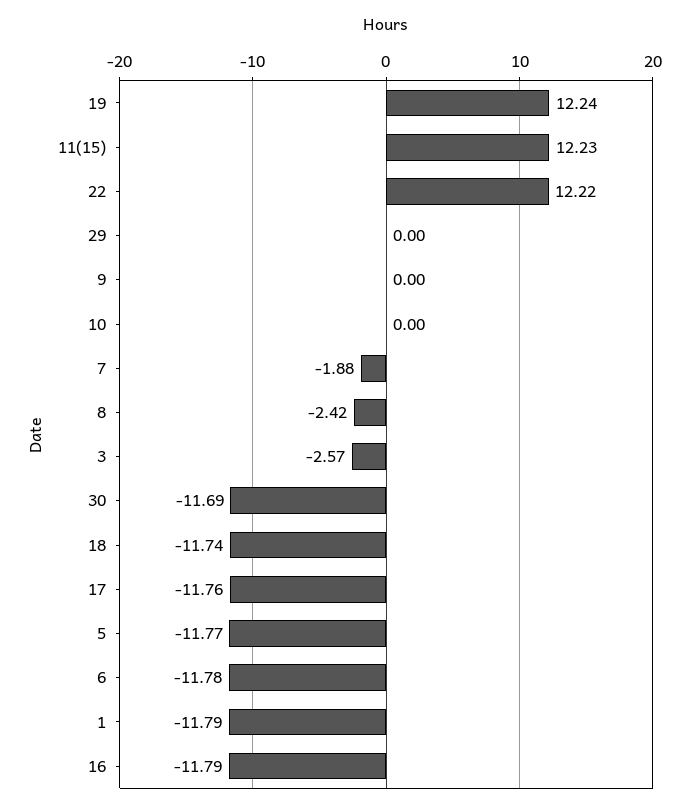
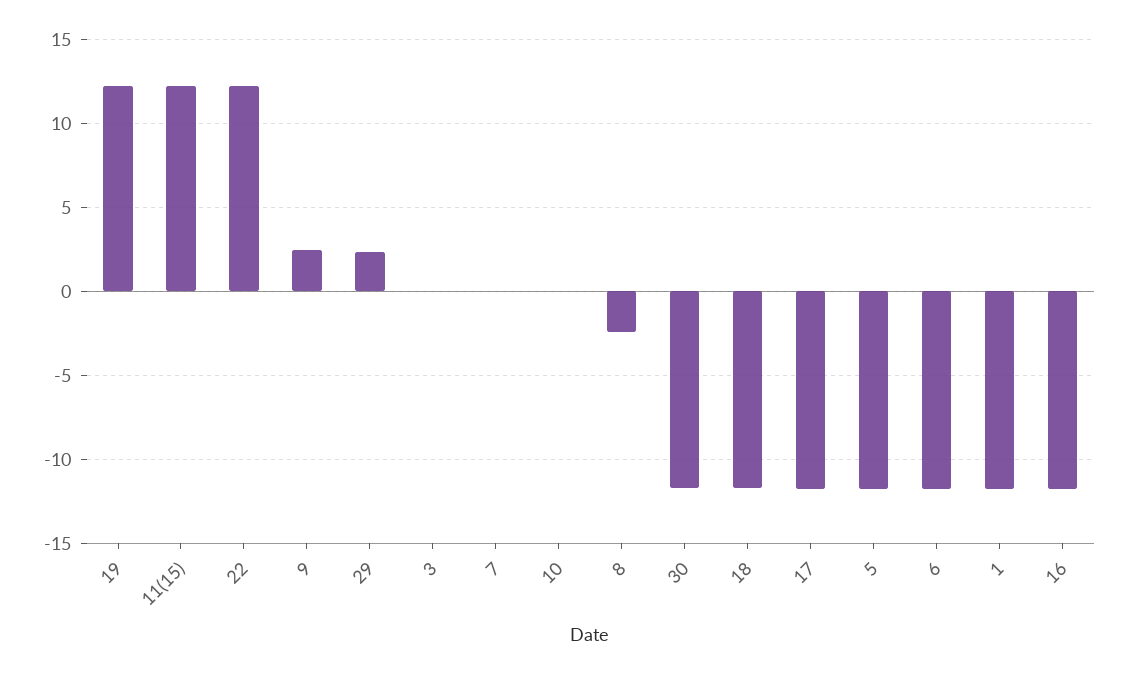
29: 0 -> 2.5
9: 0 -> 2.5
7: -1.88 -> 0
3: -2.57 -> 0

